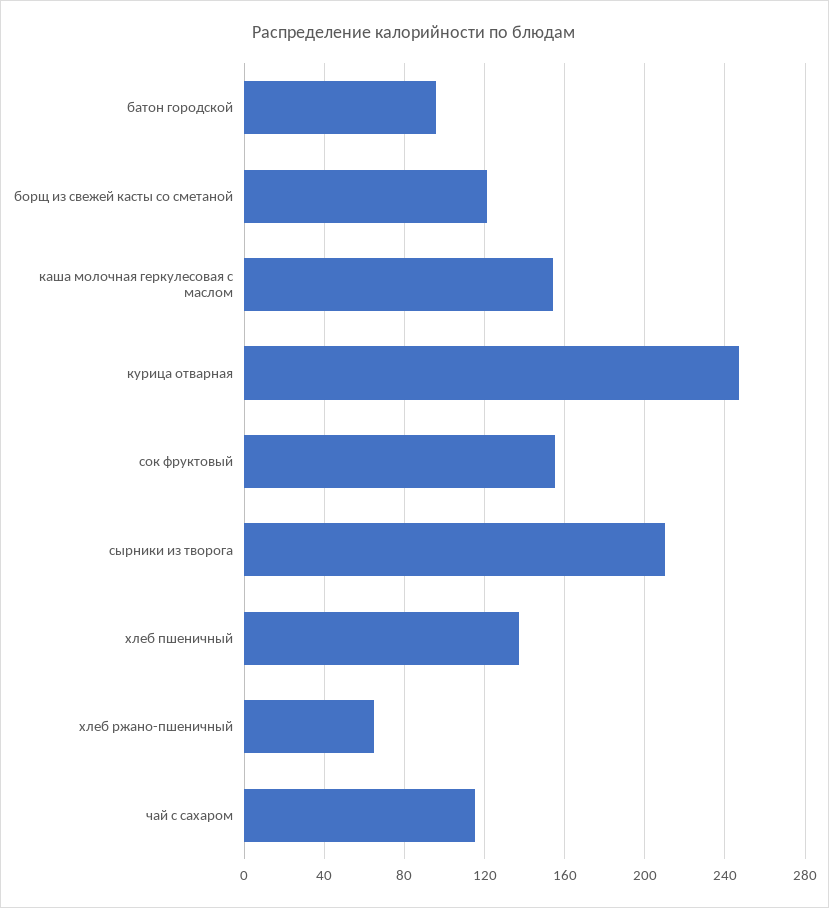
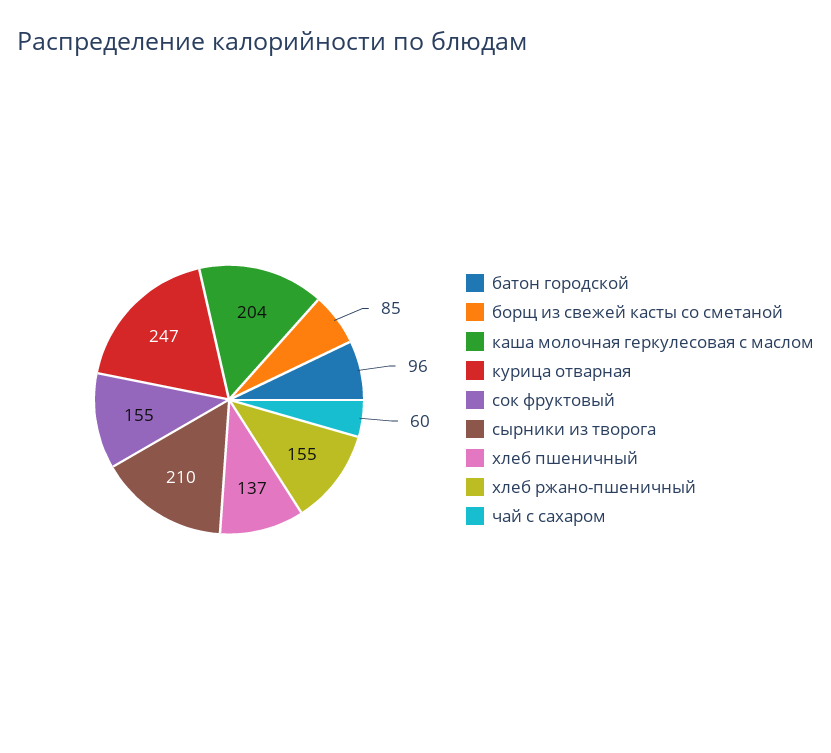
борщ из свежей касты со сметаной: 120 -> 85
каша молочная геркулесовая с маслом: 155 -> 204
хлеб ржано-пшеничный: 65 -> 155
чай с сахаром: 115 -> 60

